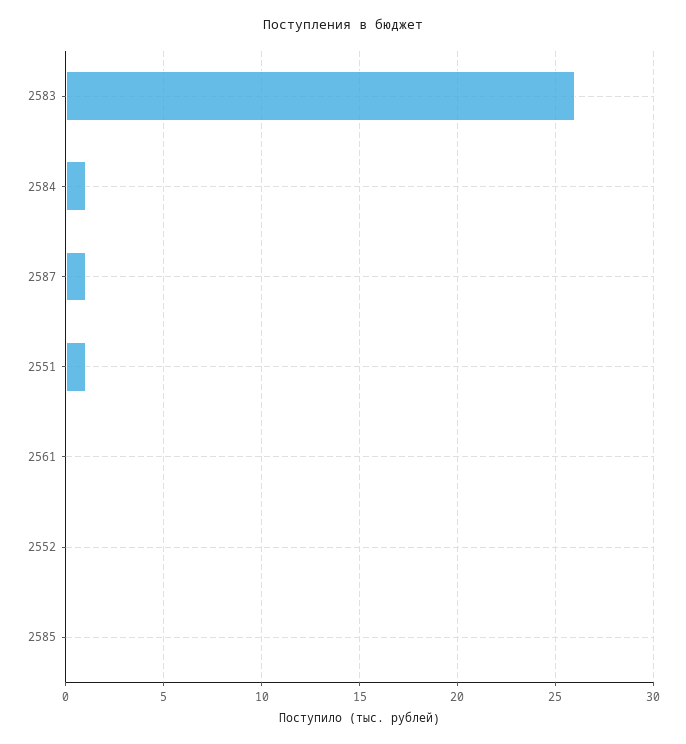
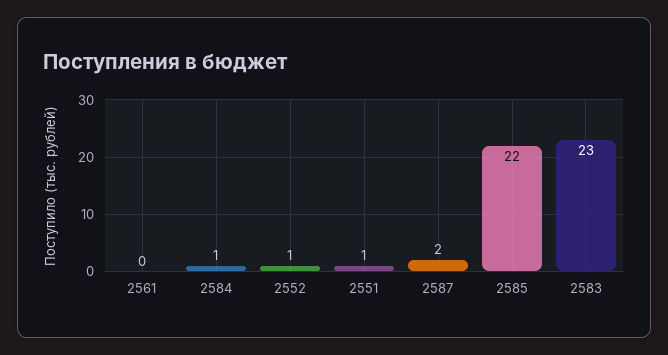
2583: 26 -> 23
2587: 1 -> 2
2552: 0 -> 1
2585: 0 -> 22

